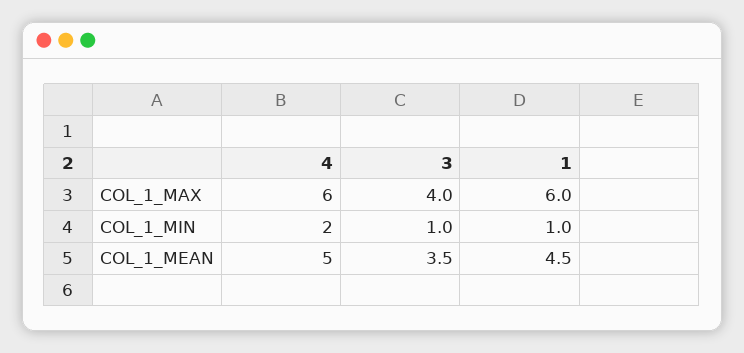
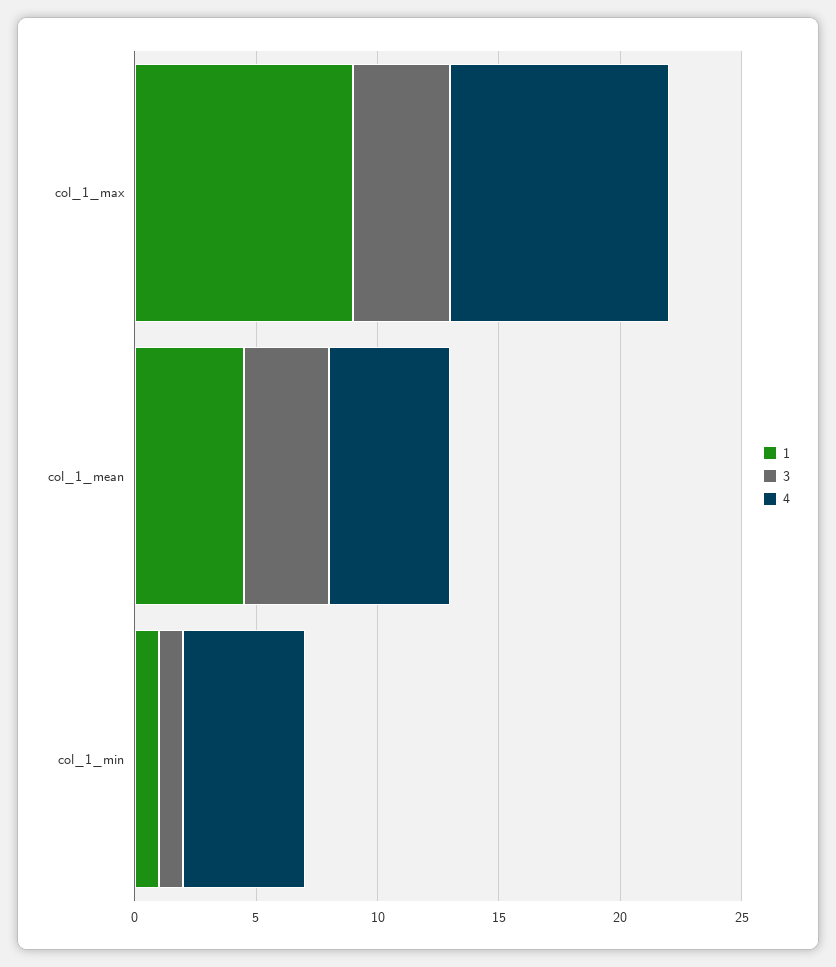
4, COL_1_MAX: 6 -> 9
1, COL_1_MAX: 6 -> 9
4, COL_1_MIN: 2 -> 5

